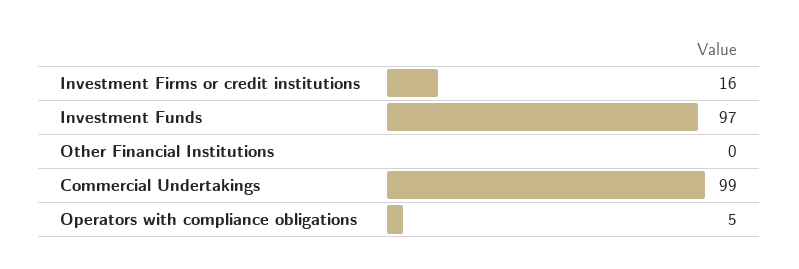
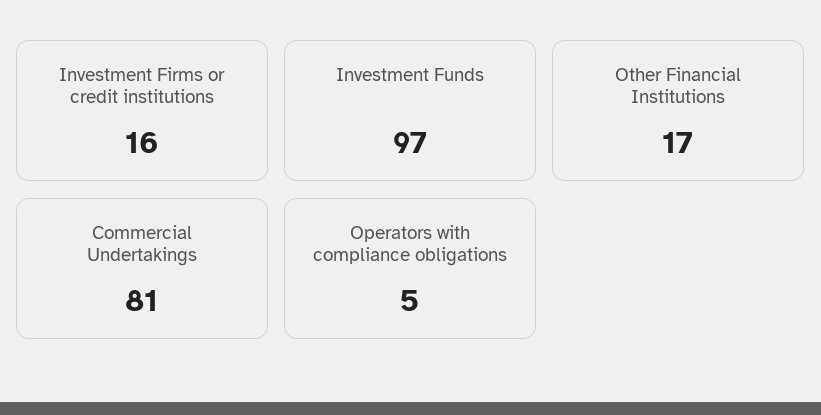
Other Financial Institutions: 0 -> 17
Commercial Undertakings: 99 -> 81

